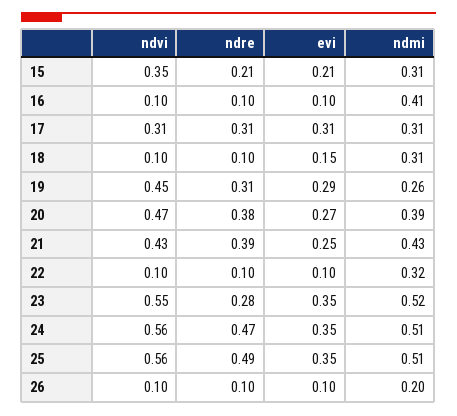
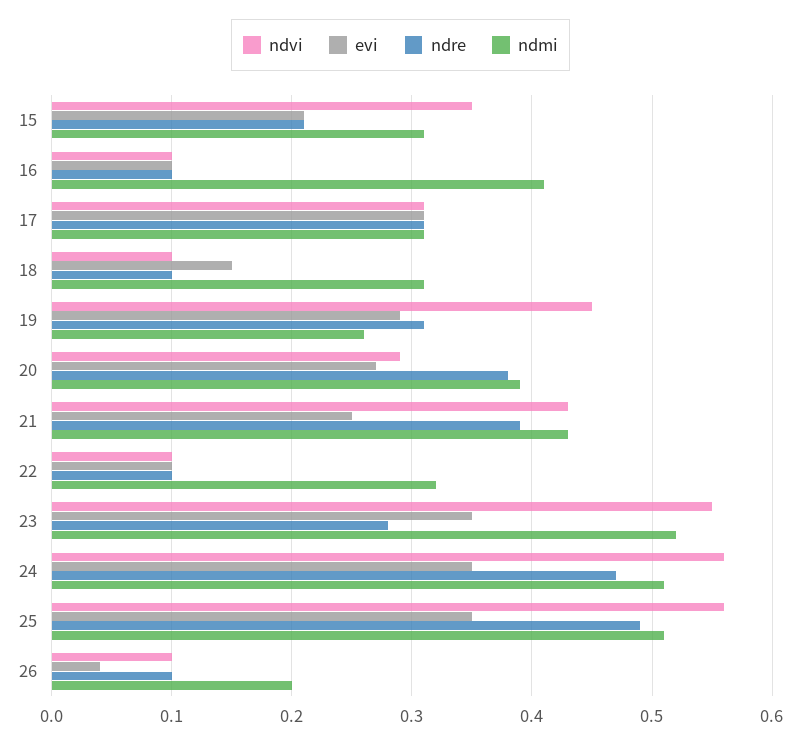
ndvi, 20: 0.47 -> 0.29
evi, 26: 0.1 -> 0.04

